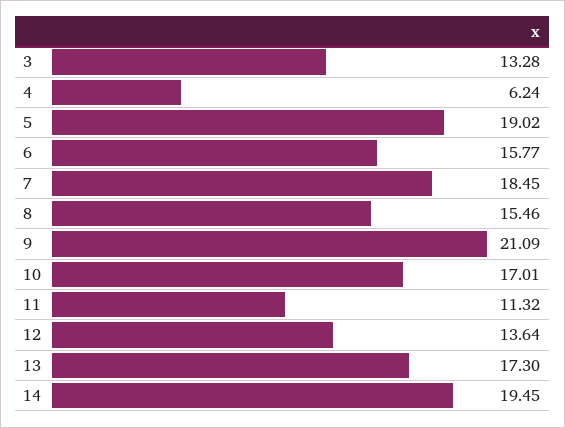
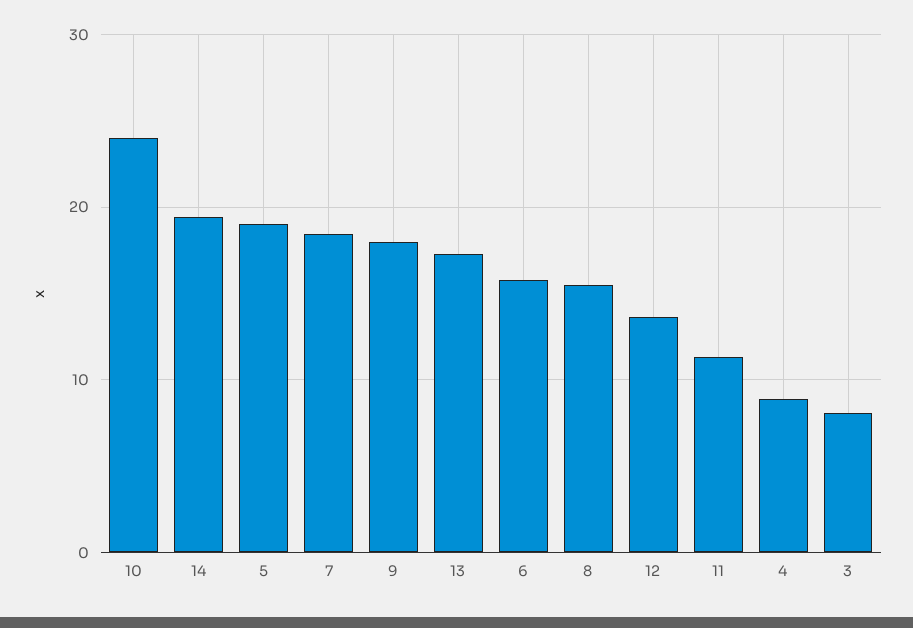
3: 13.28 -> 8
4: 6.24 -> 9
9: 21.09 -> 18
10: 17.01 -> 24

